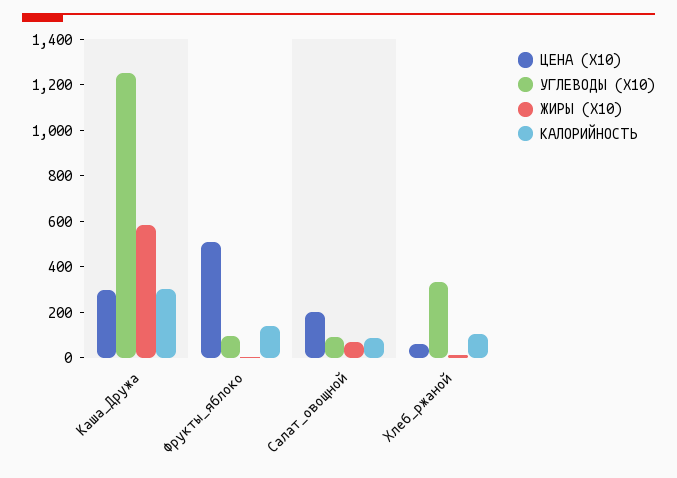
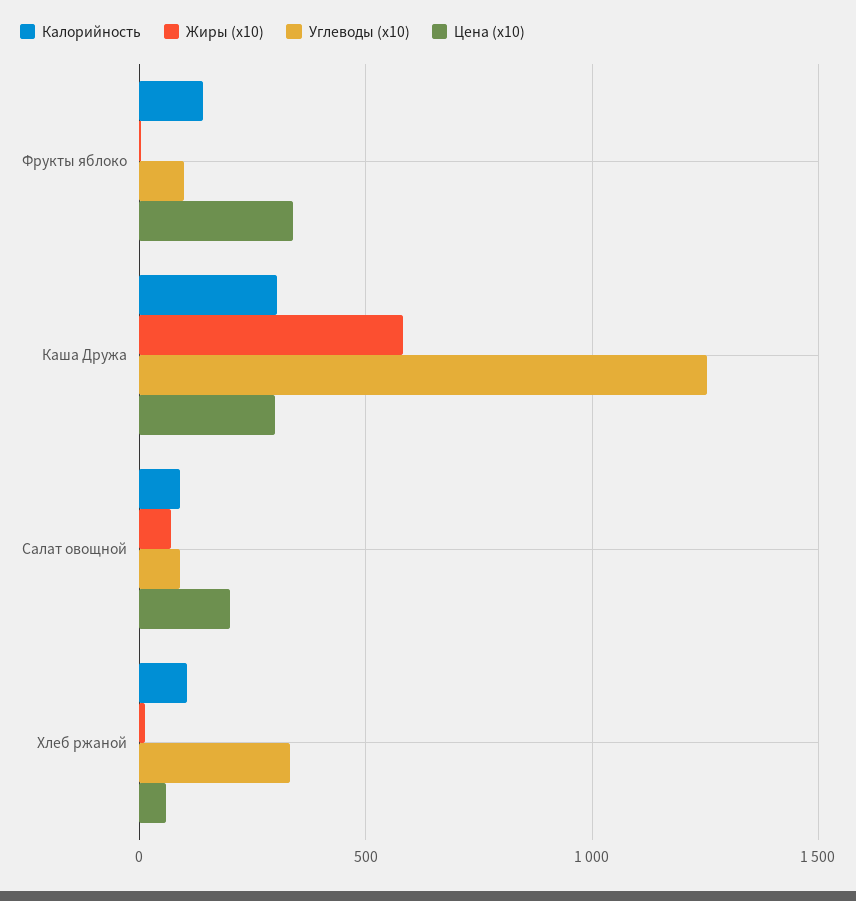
ЦЕНА (X10), Фрукты_яблоко: 500 -> 350

